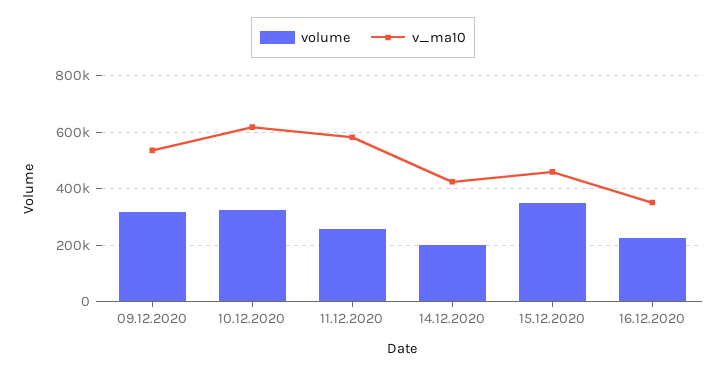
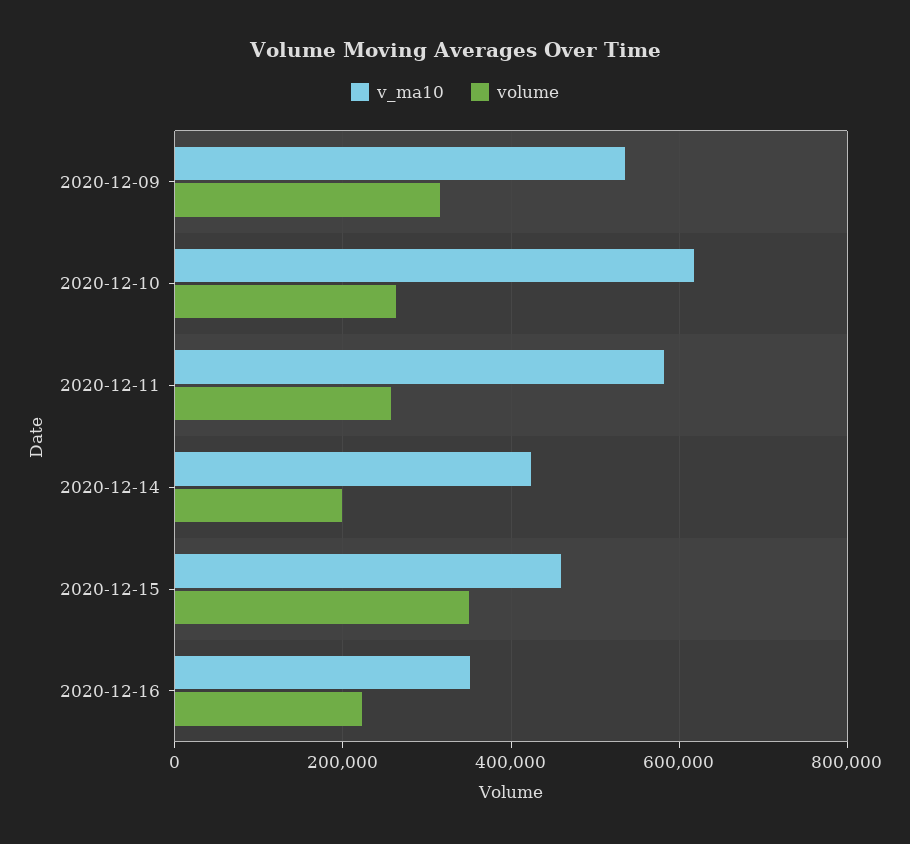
volume, 10.12.2020: 325000 -> 260000

